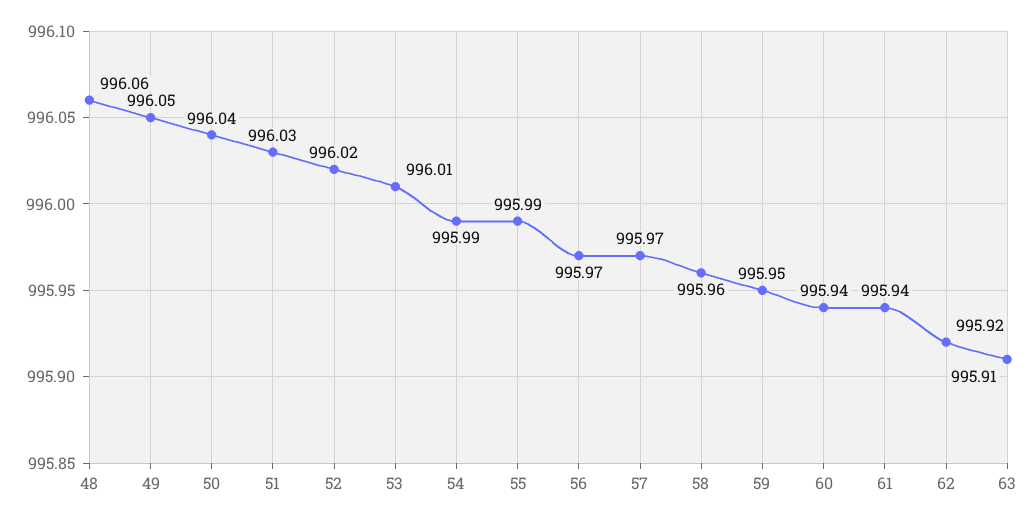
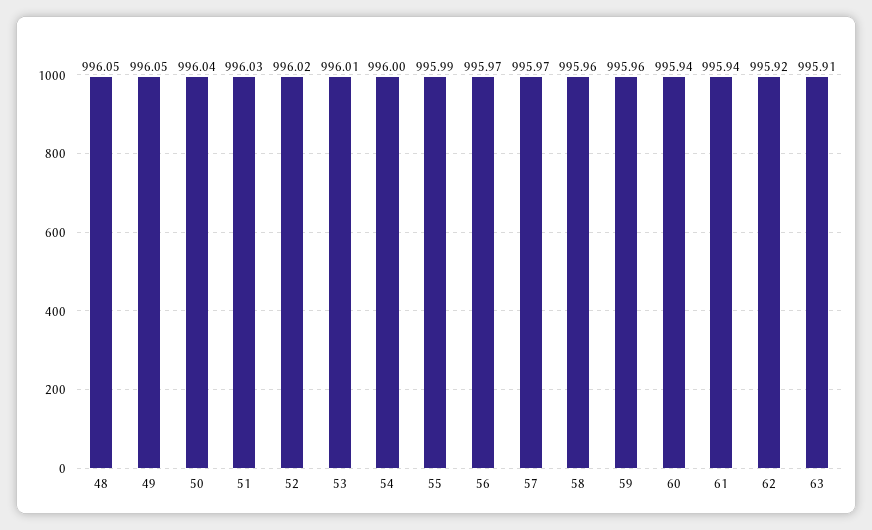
48: 996.06 -> 996.05
54: 995.99 -> 996
59: 995.95 -> 995.96

